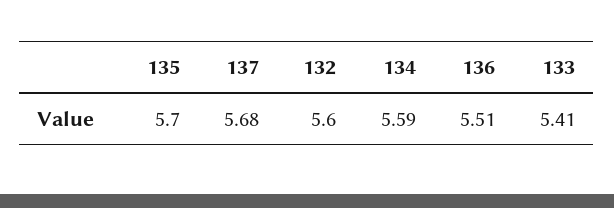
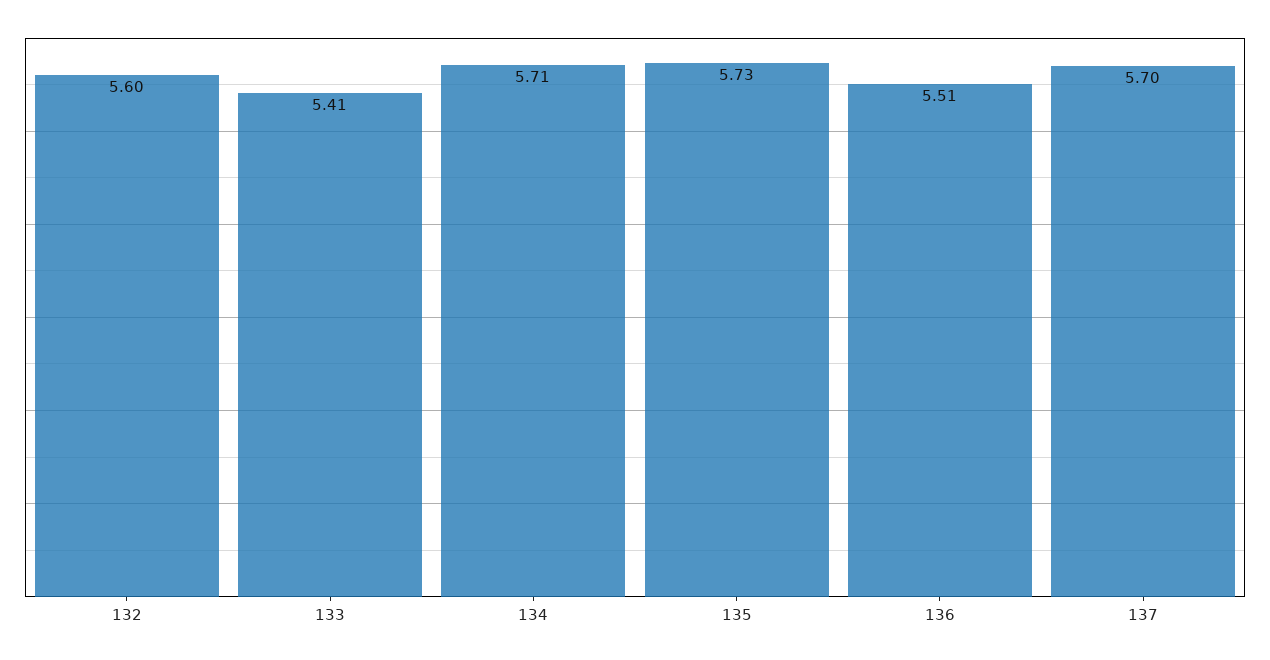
135: 5.7 -> 5.73
137: 5.68 -> 5.7
134: 5.59 -> 5.71

